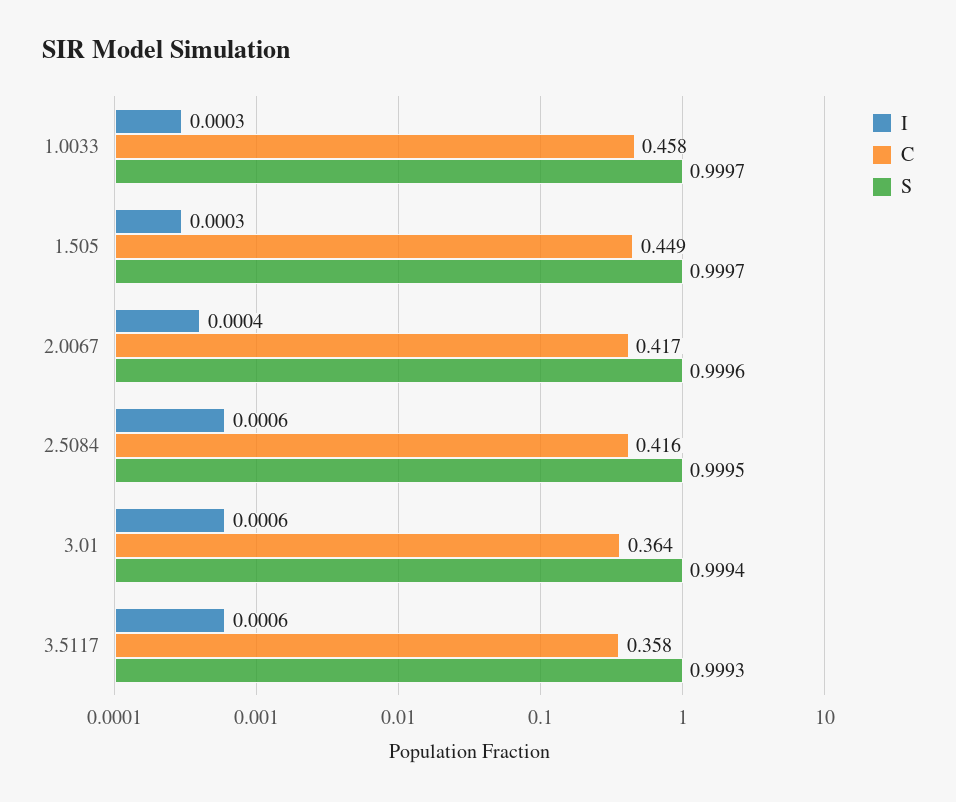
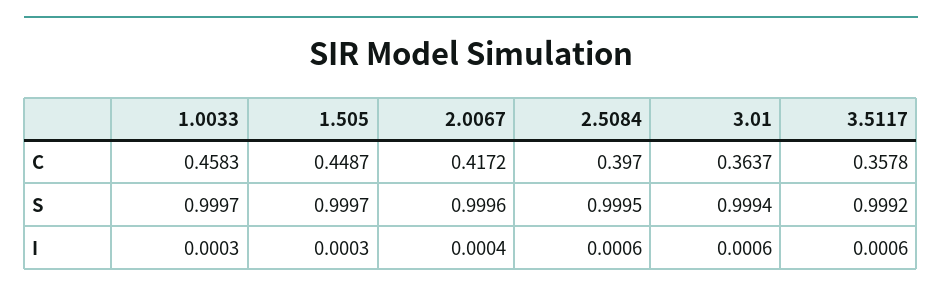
C, 2.5084: 0.416 -> 0.397
S, 3.5117: 0.9993 -> 0.9992

